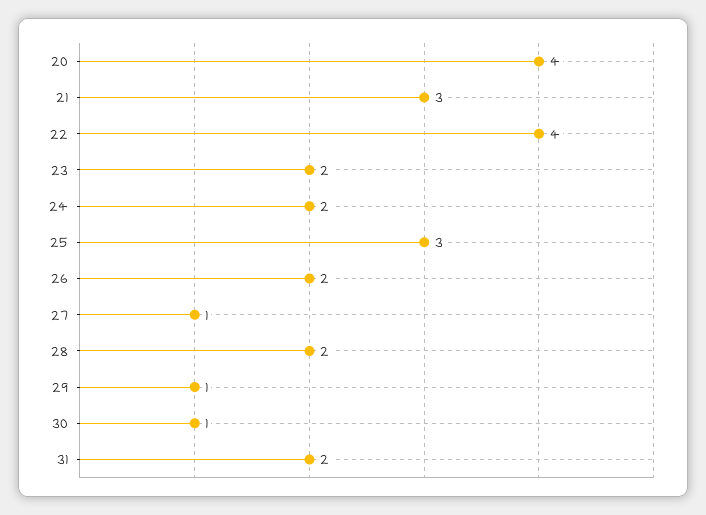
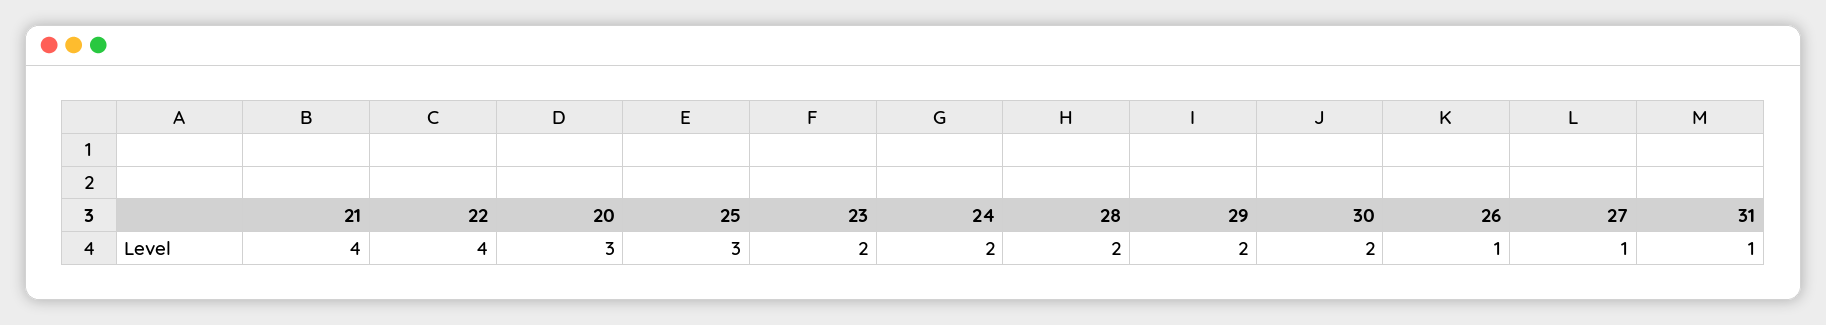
20: 4 -> 3
21: 3 -> 4
26: 2 -> 1
29: 1 -> 2
30: 1 -> 2
31: 2 -> 1

